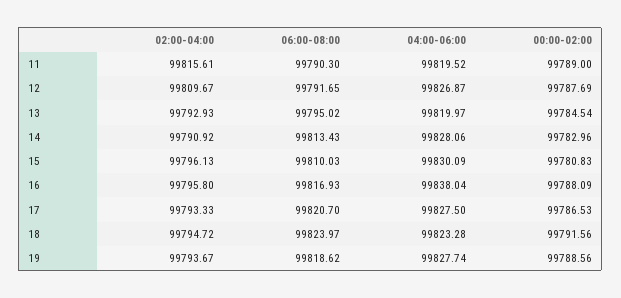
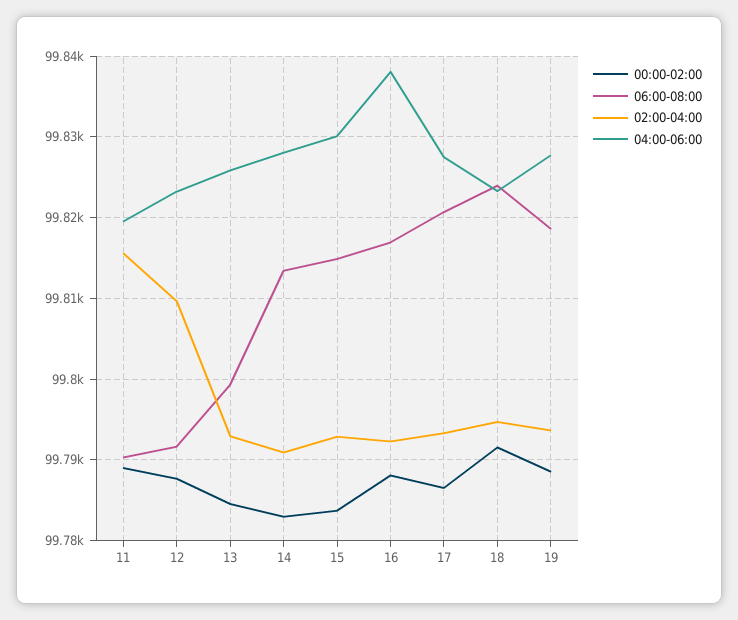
04:00-06:00, 12: 99826.87 -> 99823
06:00-08:00, 13: 99795.02 -> 99799
04:00-06:00, 13: 99819.97 -> 99826
02:00-04:00, 15: 99796.13 -> 99793
06:00-08:00, 15: 99810.03 -> 99815
00:00-02:00, 15: 99780.83 -> 99784
02:00-04:00, 16: 99795.8 -> 99792

